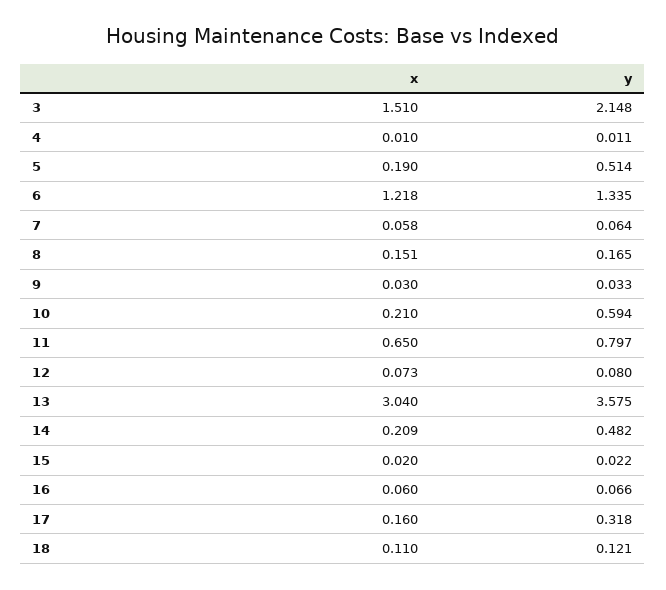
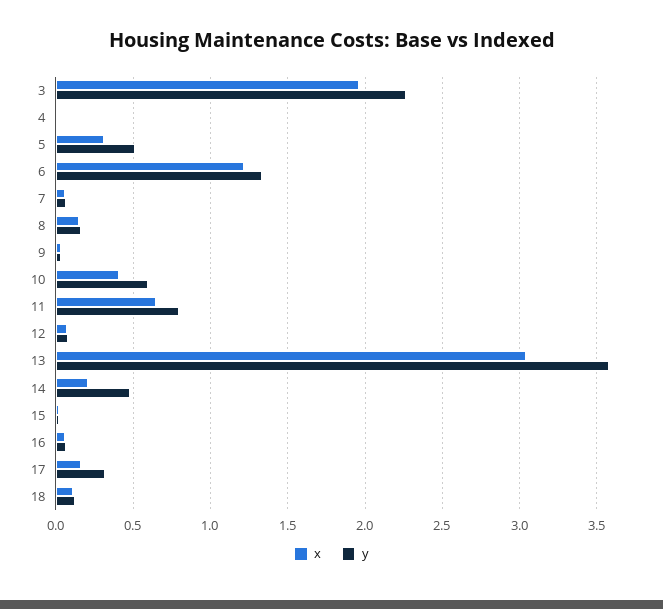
x, 3: 1.51 -> 1.95
y, 3: 2.148 -> 2.25
x, 5: 0.19 -> 0.3
x, 10: 0.21 -> 0.4

